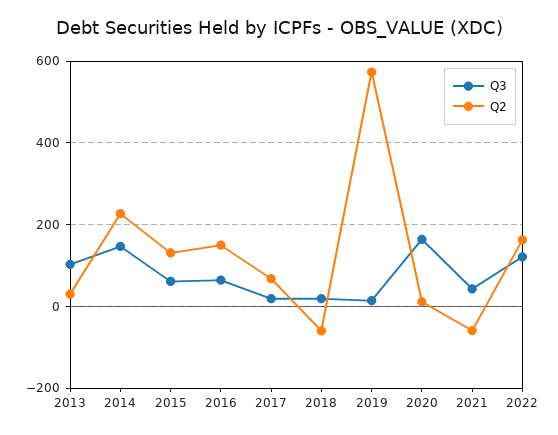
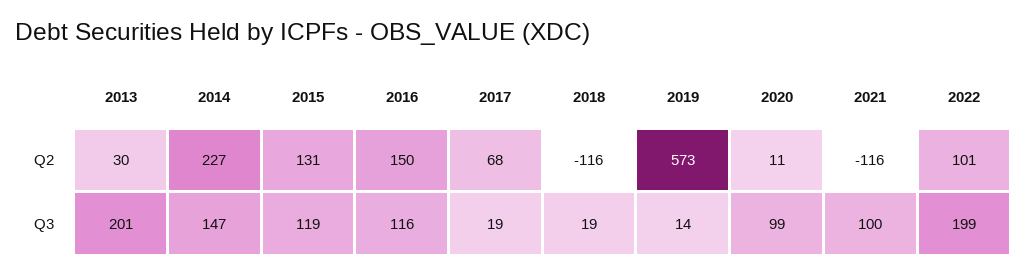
Q3, 2013: 100 -> 201
Q3, 2015: 60 -> 119
Q3, 2016: 60 -> 116
Q2, 2018: -60 -> -116
Q3, 2020: 160 -> 99
Q3, 2021: 40 -> 100
Q2, 2021: -60 -> -116
Q3, 2022: 120 -> 199
Q2, 2022: 160 -> 101

